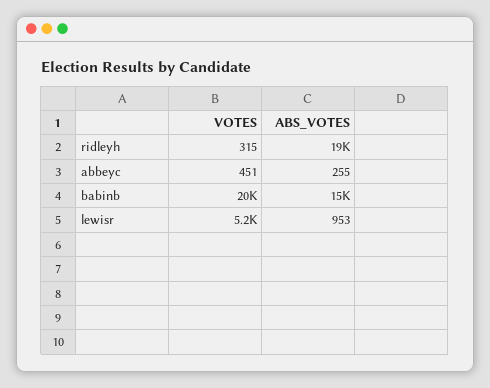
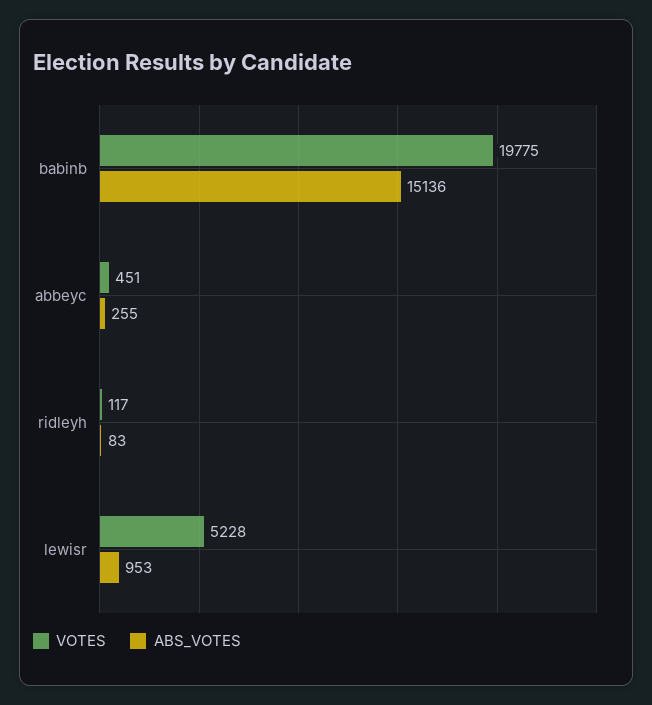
VOTES, ridleyh: 315 -> 117
ABS_VOTES, ridleyh: 19000 -> 83

